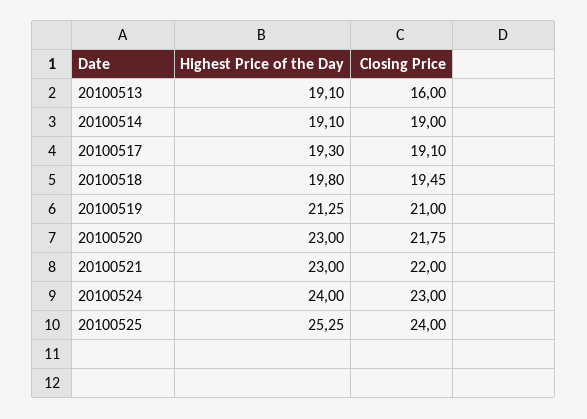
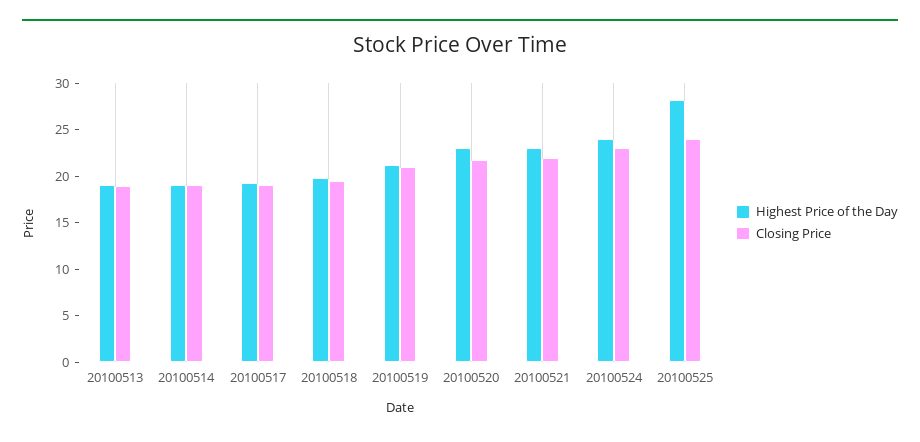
Closing Price, 20100513: 16 -> 19
Highest Price of the Day, 20100525: 25.25 -> 28

